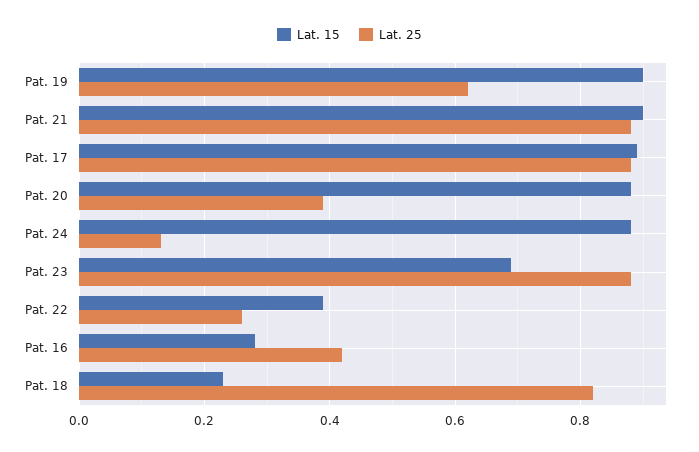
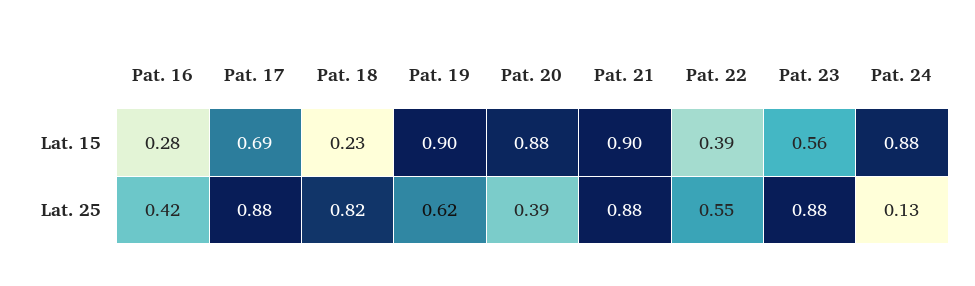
Lat. 15, Pat. 17: 0.9 -> 0.69
Lat. 15, Pat. 23: 0.7 -> 0.56
Lat. 25, Pat. 22: 0.25 -> 0.55

